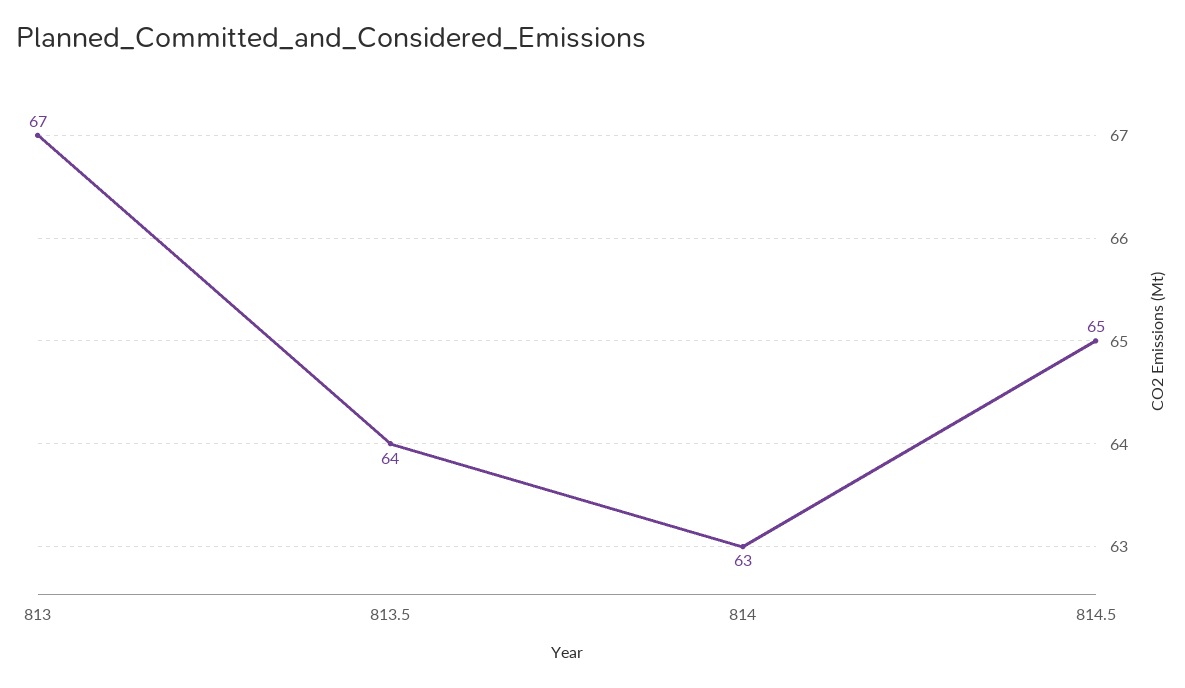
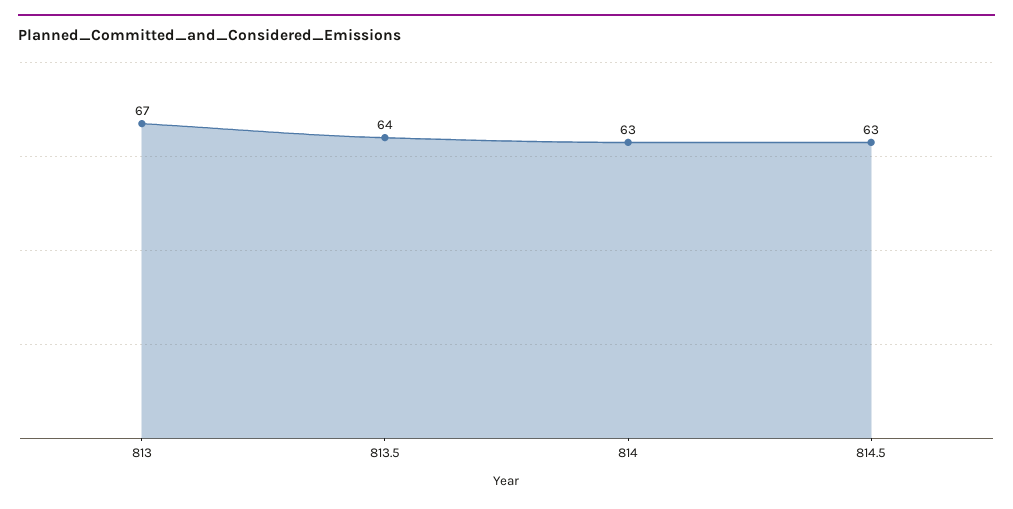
814.5: 65 -> 63

